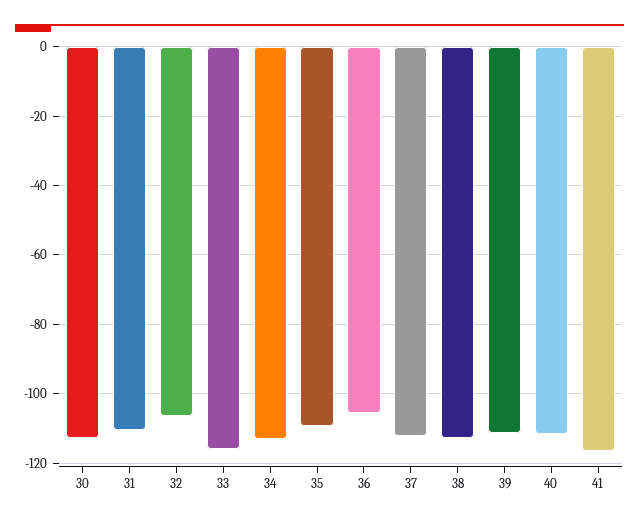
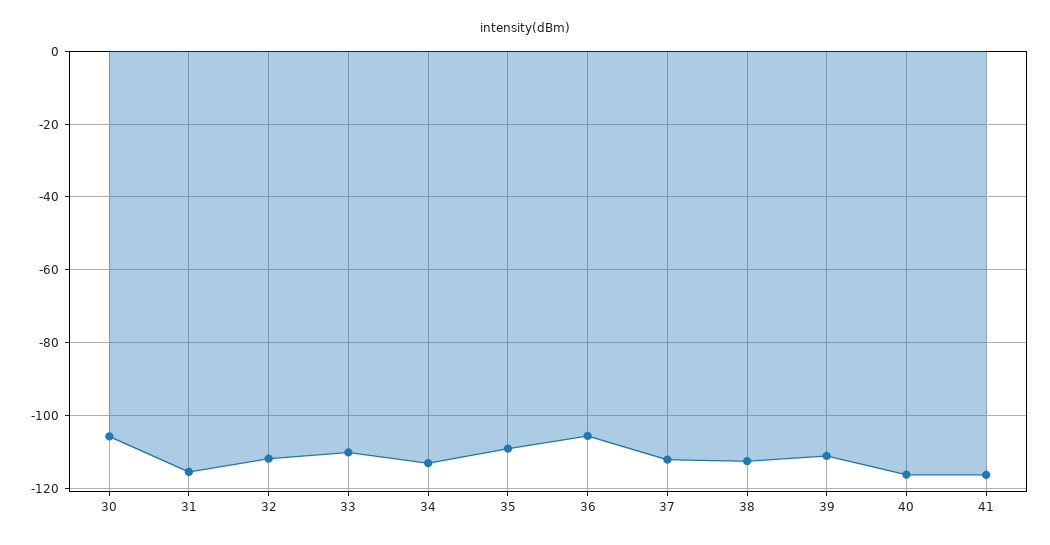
30: -112 -> -106
31: -110 -> -116
32: -106 -> -112
33: -116 -> -110
40: -112 -> -116

